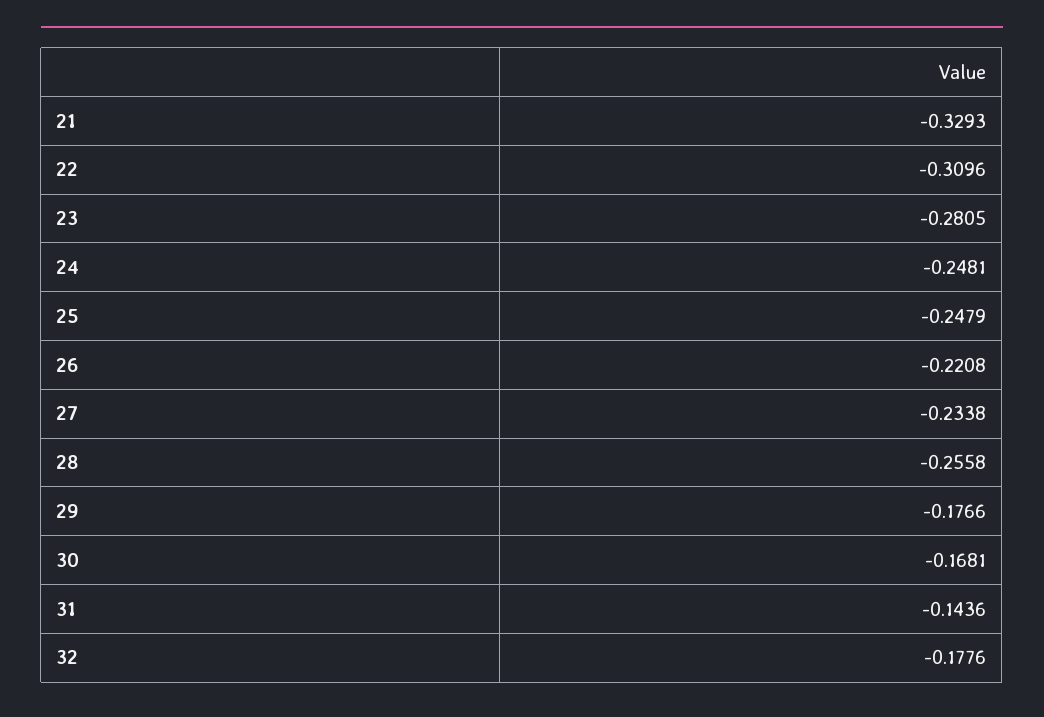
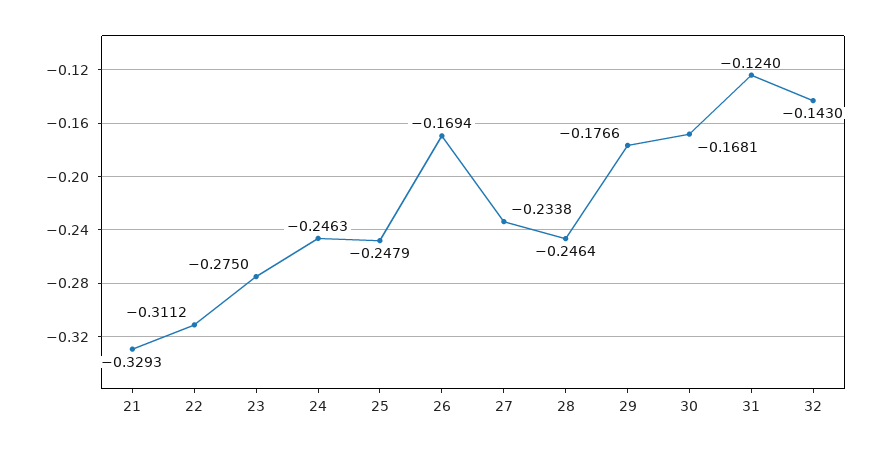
22: -0.3096 -> -0.3112
23: -0.2805 -> -0.275
24: -0.2481 -> -0.2463
26: -0.2208 -> -0.1694
28: -0.2558 -> -0.2464
31: -0.1436 -> -0.124
32: -0.1776 -> -0.143

